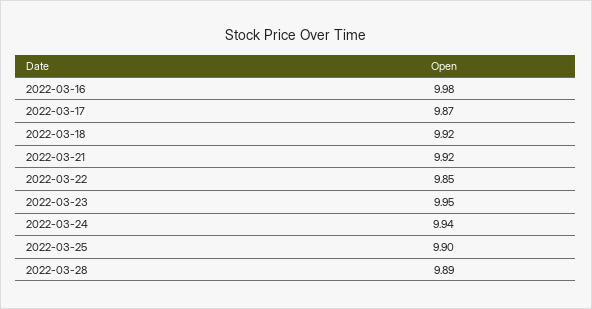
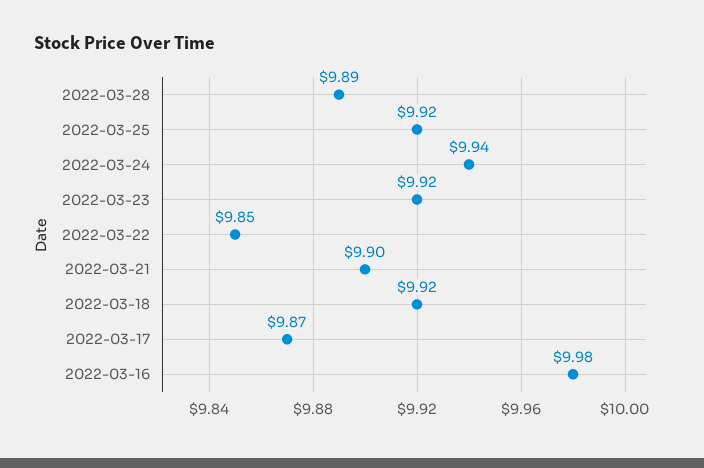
2022-03-21: 9.92 -> 9.9
2022-03-23: 9.95 -> 9.92
2022-03-25: 9.9 -> 9.92

